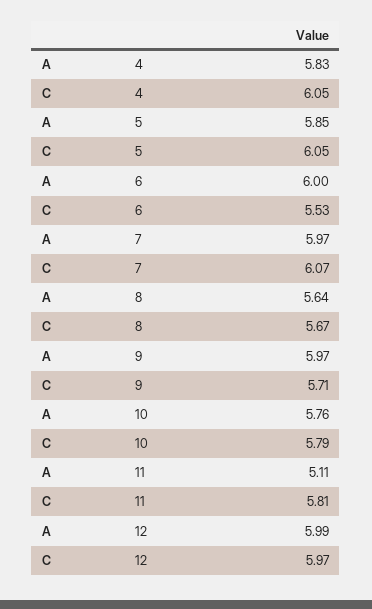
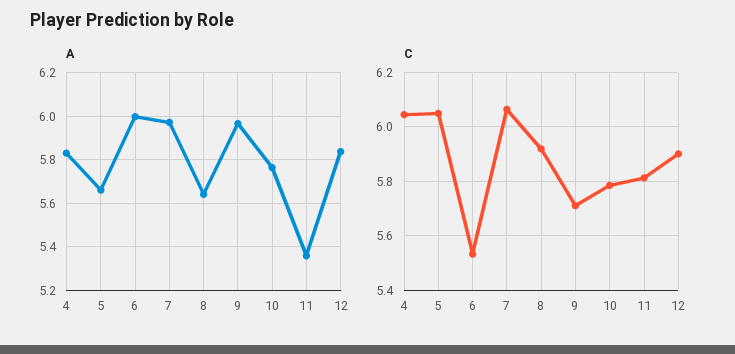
A, 5: 5.85 -> 5.65
C, 8: 5.67 -> 5.925
A, 11: 5.11 -> 5.35
A, 12: 5.99 -> 5.85
C, 12: 5.97 -> 5.9

